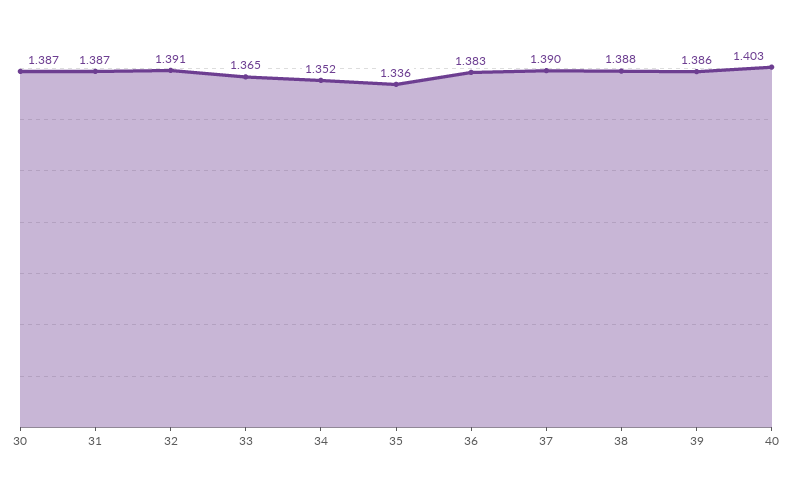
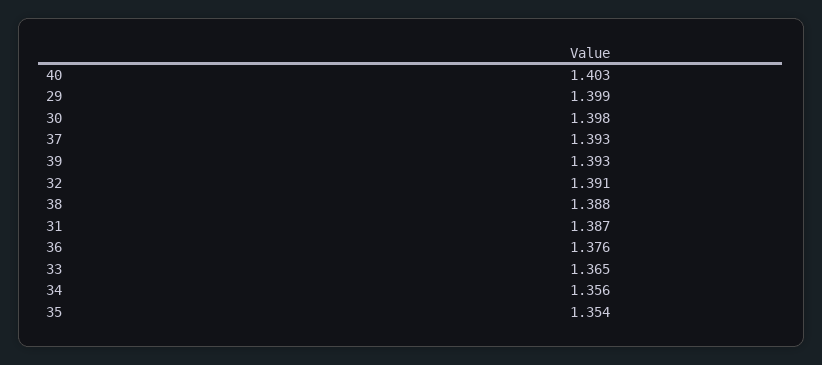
30: 1.387 -> 1.398
34: 1.352 -> 1.356
35: 1.336 -> 1.354
36: 1.383 -> 1.376
37: 1.39 -> 1.393
39: 1.386 -> 1.393
29: none -> 1.399

